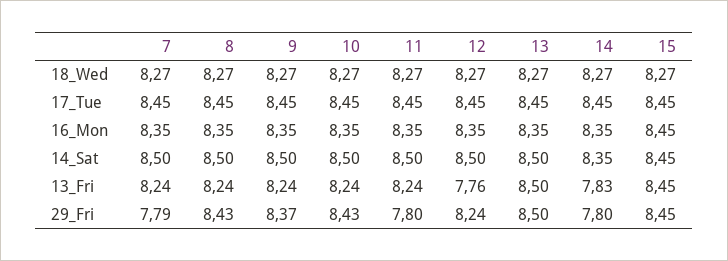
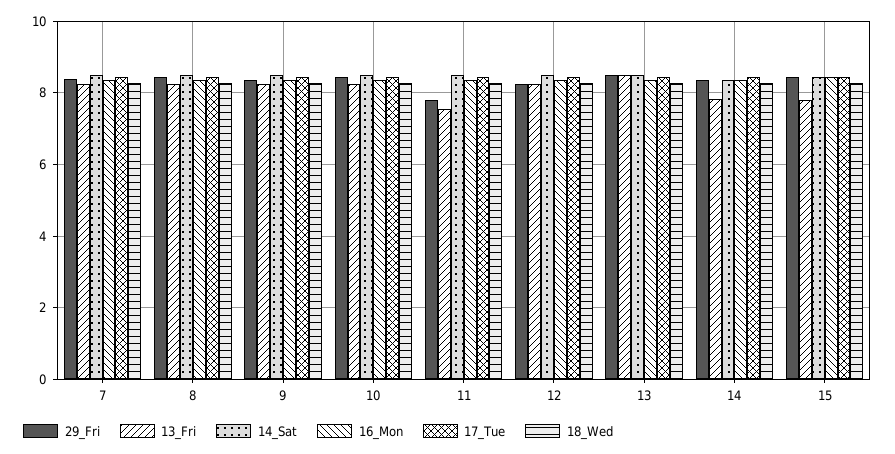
13_Fri, 11: 8.24 -> 7.6
13_Fri, 12: 7.76 -> 8.2
13_Fri, 15: 8.45 -> 7.8
29_Fri, 7: 7.79 -> 8.4
29_Fri, 14: 7.8 -> 8.4

